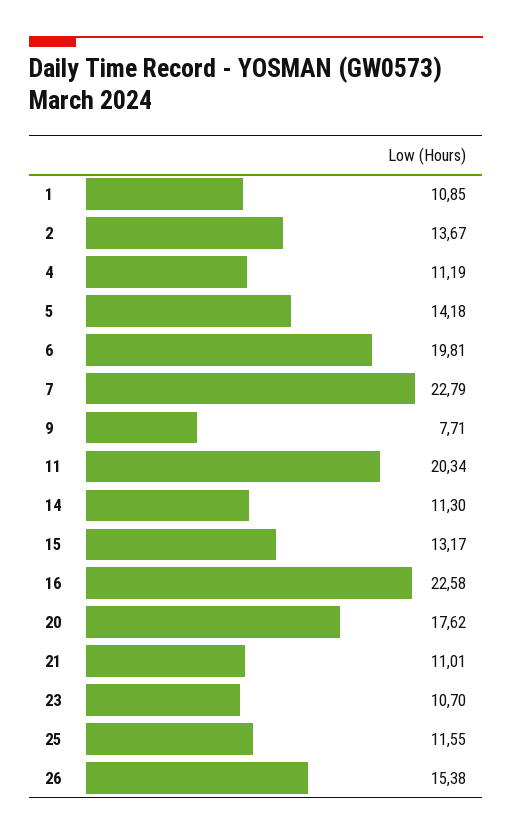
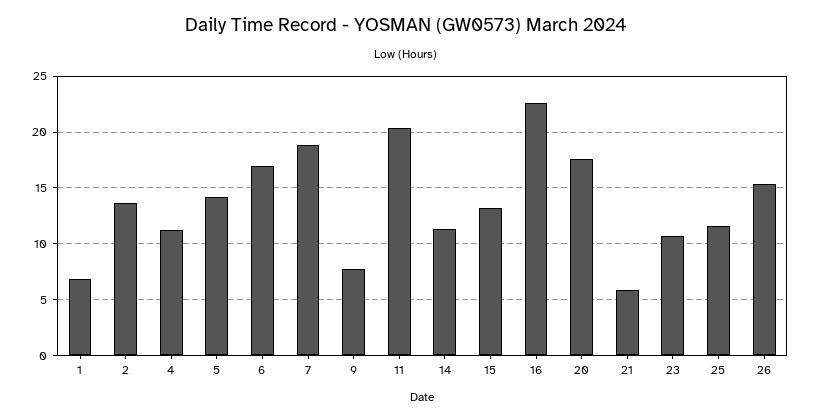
1: 10.85 -> 7
6: 19.81 -> 17
7: 22.79 -> 19
21: 11.01 -> 6

